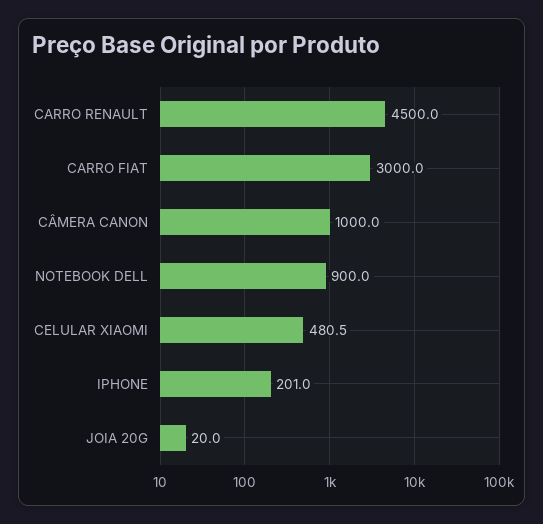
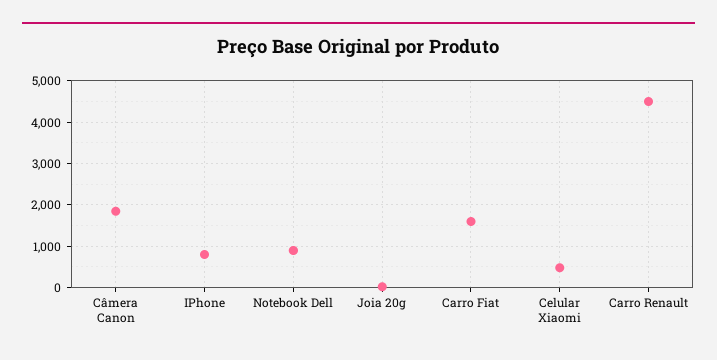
CARRO FIAT: 3000 -> 1600
CÂMERA CANON: 1000 -> 1800
IPHONE: 201 -> 800

